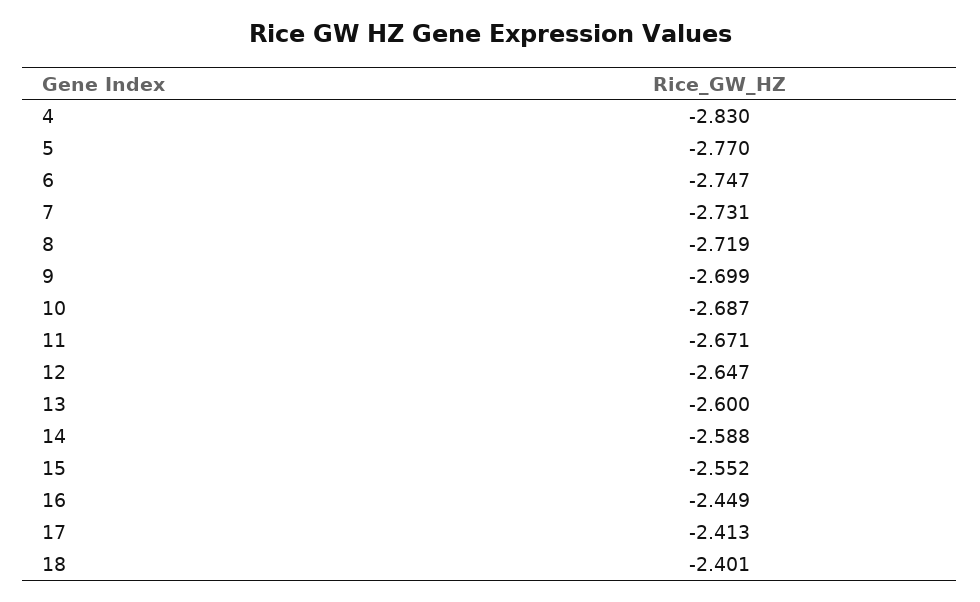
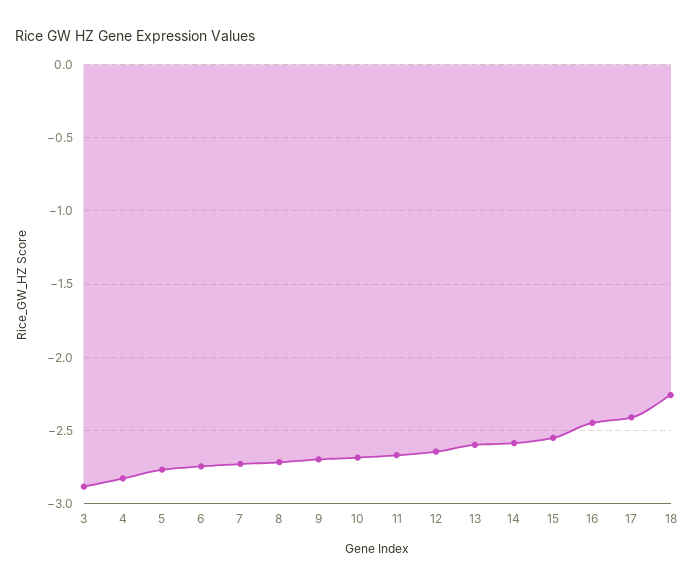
18: -2.401 -> -2.25
3: none -> -2.9

